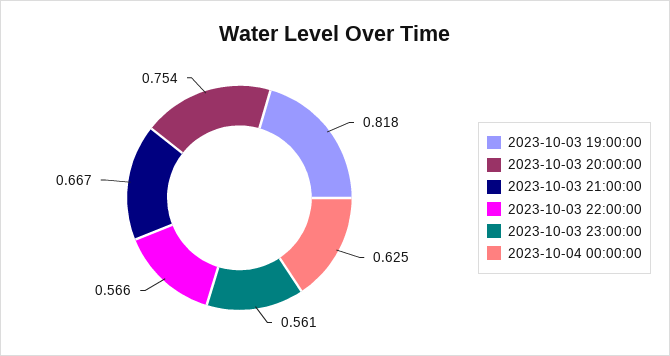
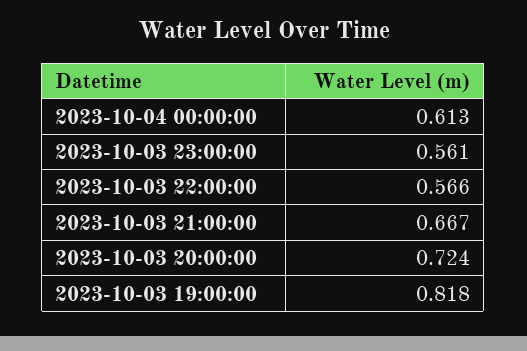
2023-10-03 20:00:00: 0.754 -> 0.724
2023-10-04 00:00:00: 0.625 -> 0.613

